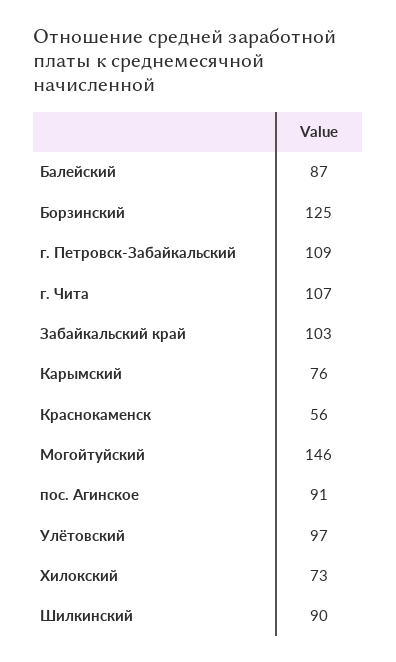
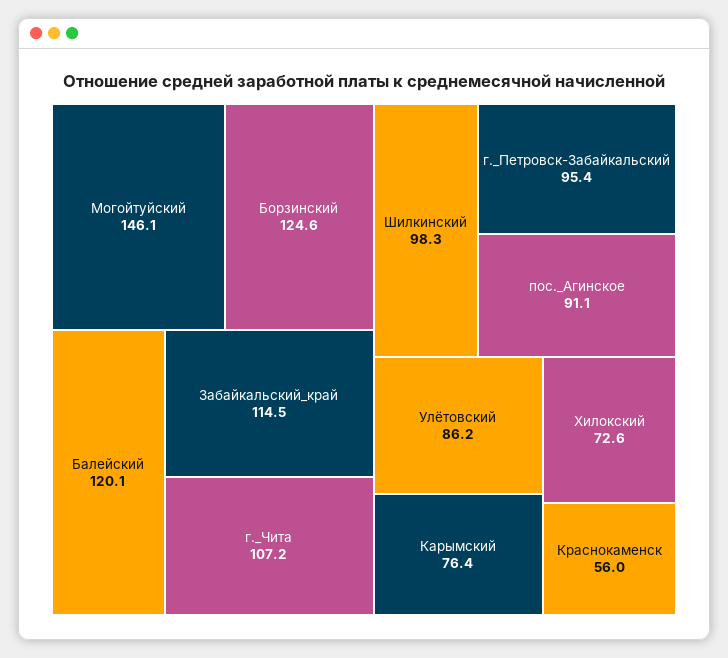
Балейский: 87 -> 120.1
г. Петровск-Забайкальский: 109 -> 95.4
Забайкальский край: 103 -> 114.5
Улётовский: 97 -> 86.2
Шилкинский: 90 -> 98.3

